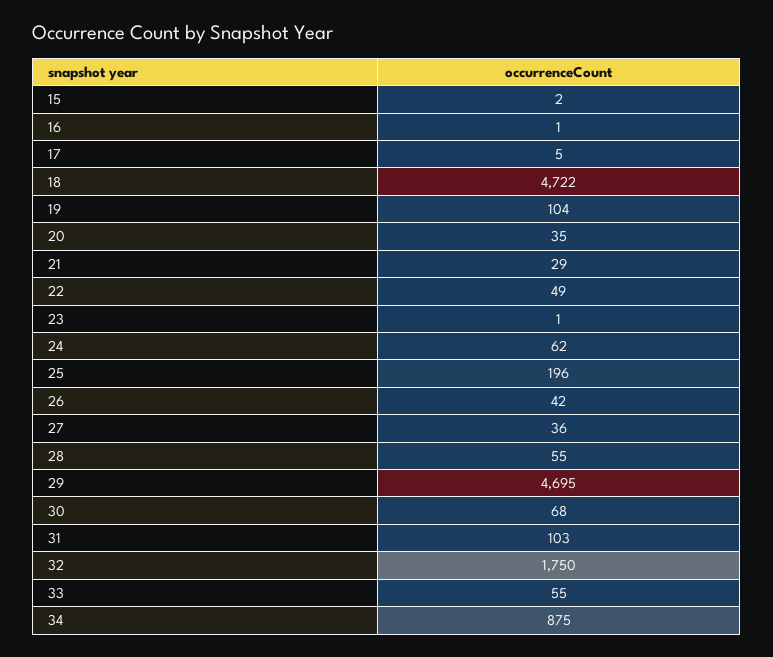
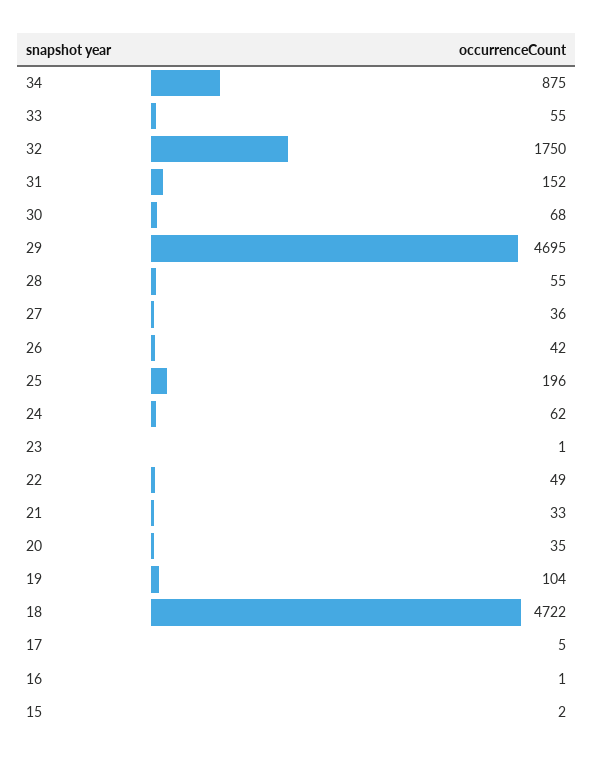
21: 29 -> 33
31: 103 -> 152

